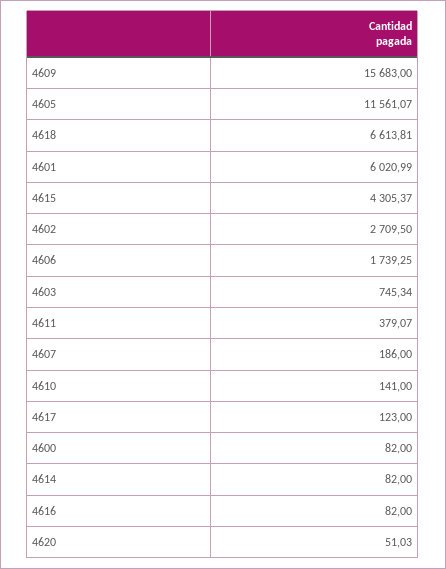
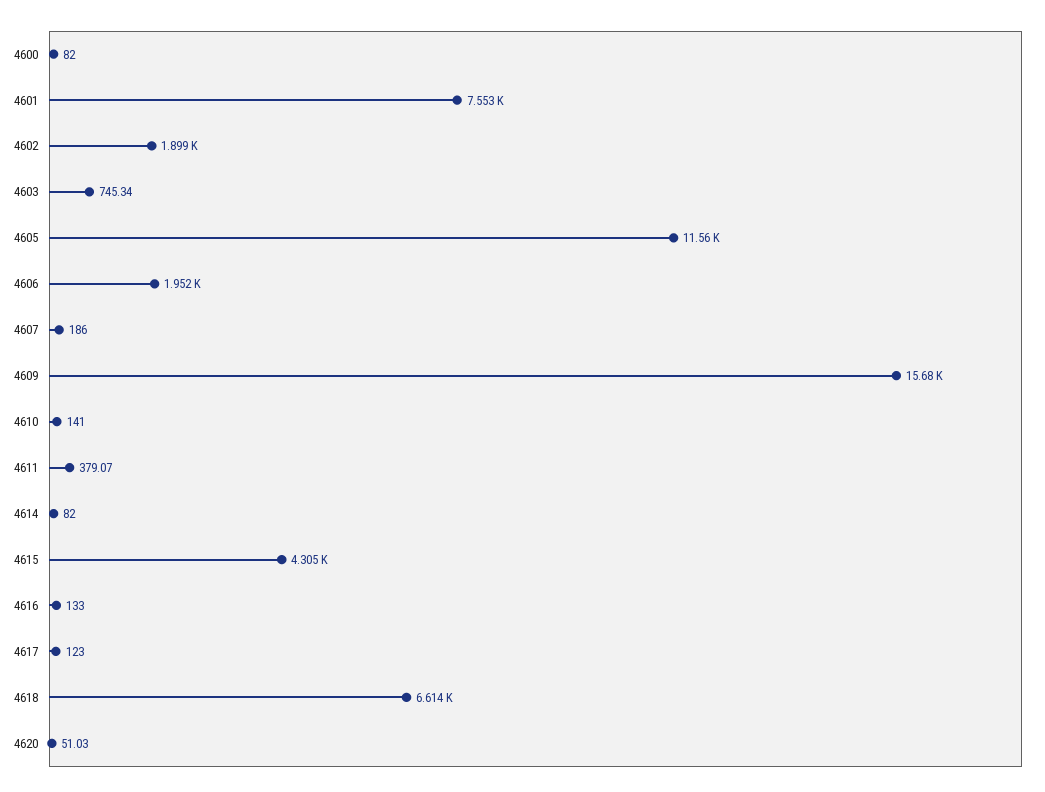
4601: 6020.99 -> 7553
4602: 2709.5 -> 1899
4606: 1739.25 -> 1952
4616: 82 -> 133

